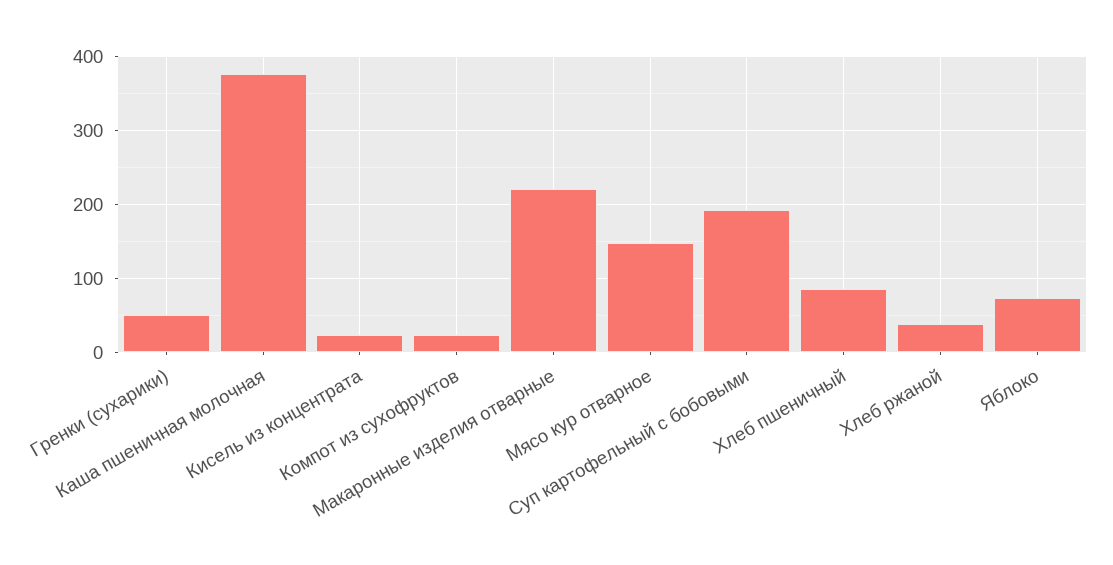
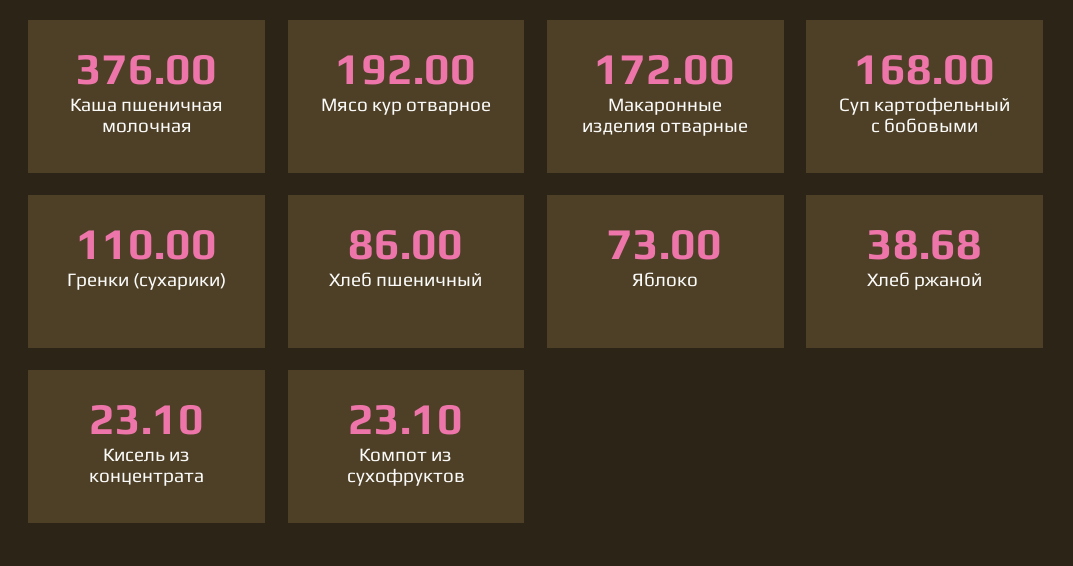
Гренки (сухарики): 50 -> 110
Макаронные изделия отварные: 220 -> 172
Мясо кур отварное: 150 -> 192
Суп картофельный с бобовыми: 190 -> 168

